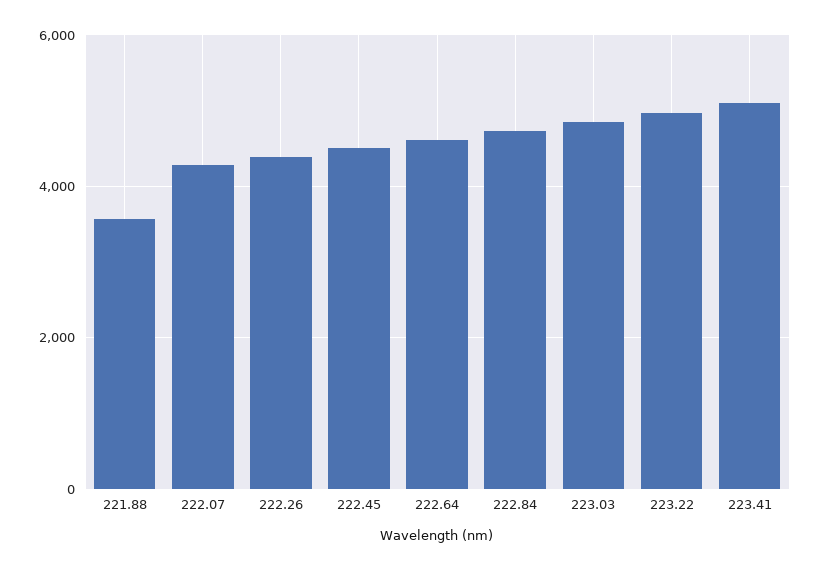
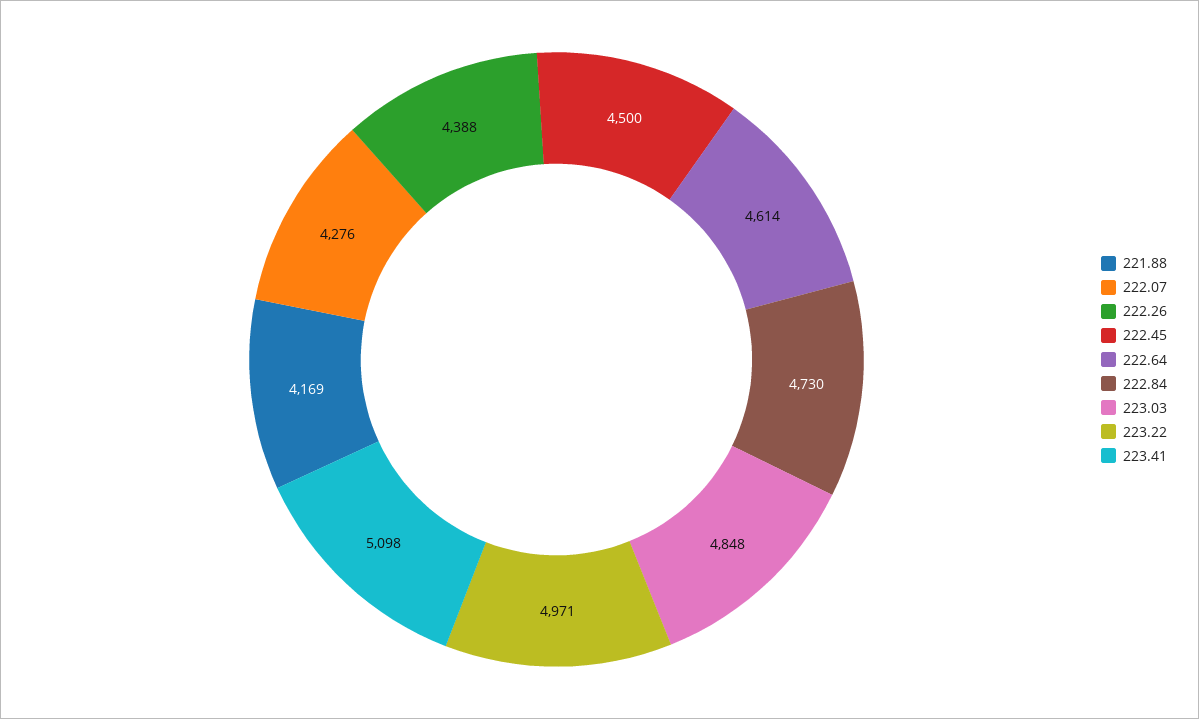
221.88: 3600 -> 4169

